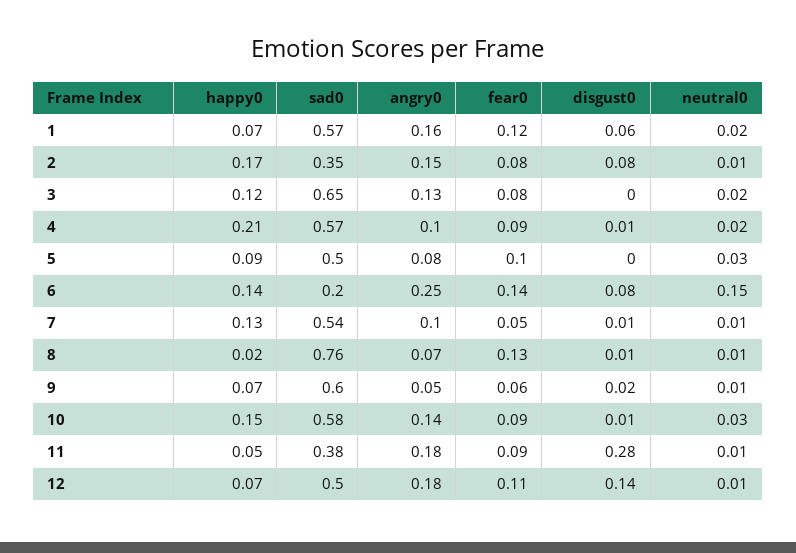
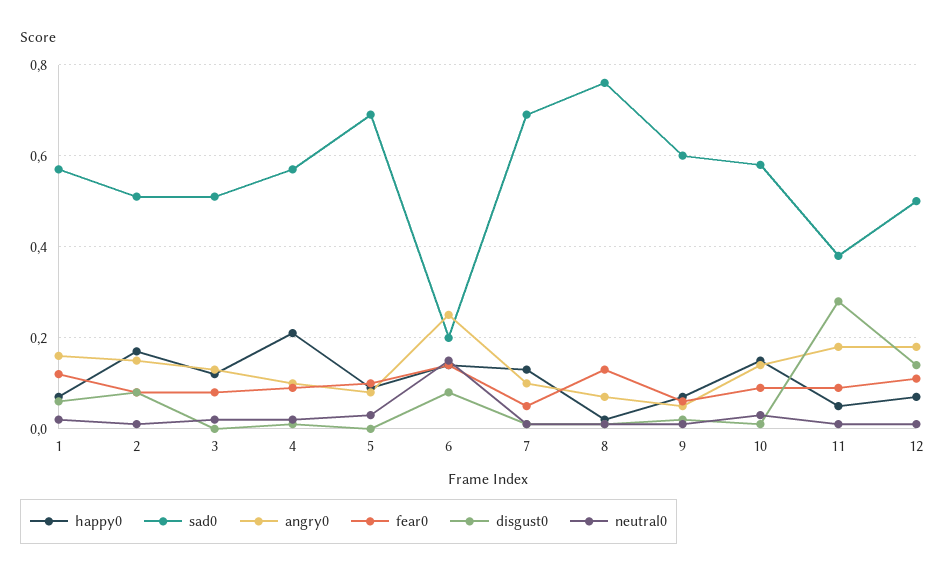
sad0, 2: 0.35 -> 0.5
sad0, 3: 0.65 -> 0.5
sad0, 5: 0.5 -> 0.7
sad0, 7: 0.54 -> 0.7

